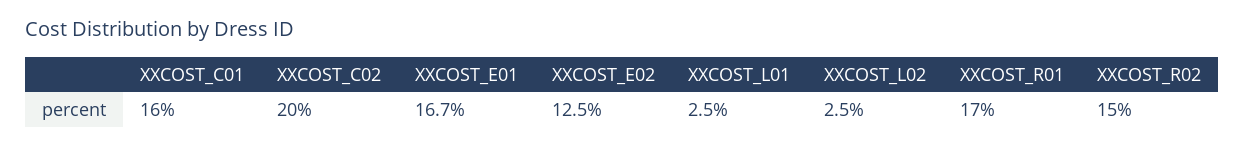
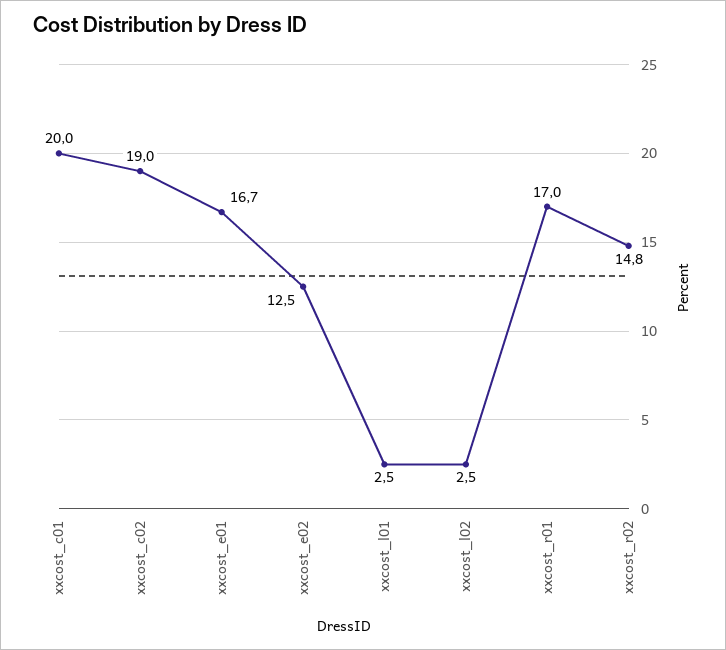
XXCOST_C01: 16 -> 20
XXCOST_C02: 20 -> 19
XXCOST_R02: 15 -> 14.8

